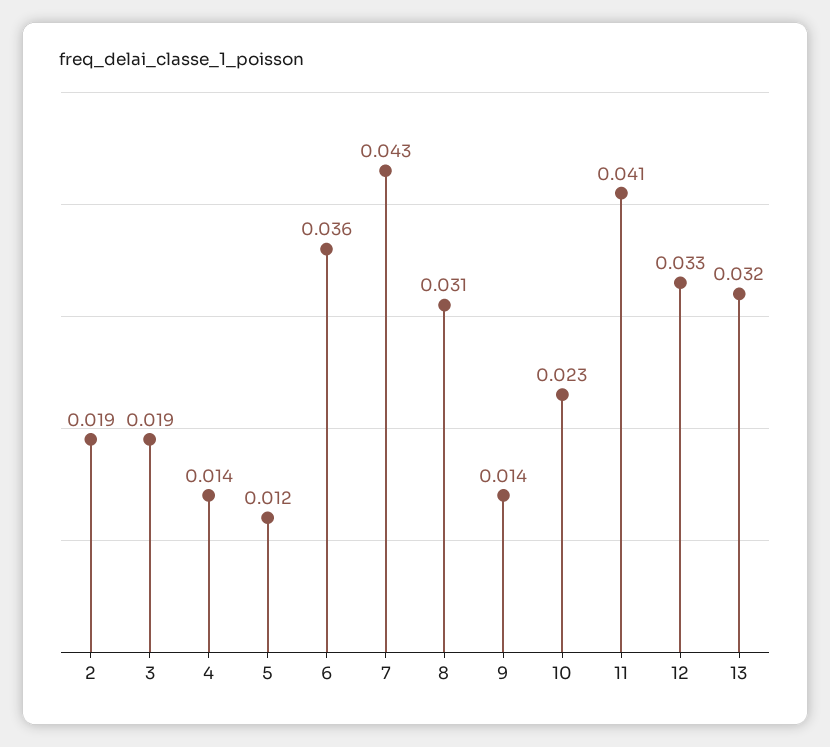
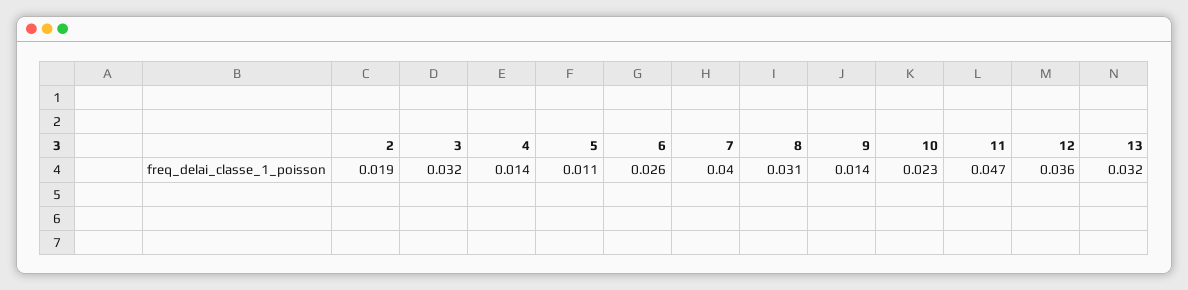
3: 0.019 -> 0.032
5: 0.012 -> 0.011
6: 0.036 -> 0.026
7: 0.043 -> 0.04
11: 0.041 -> 0.047
12: 0.033 -> 0.036

